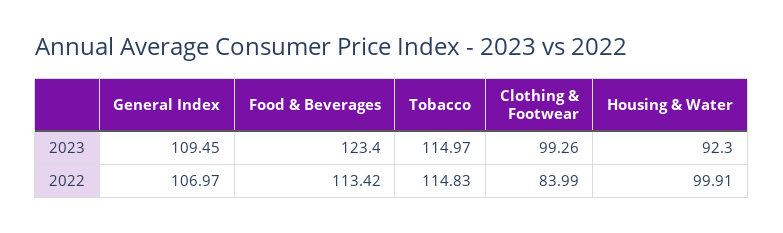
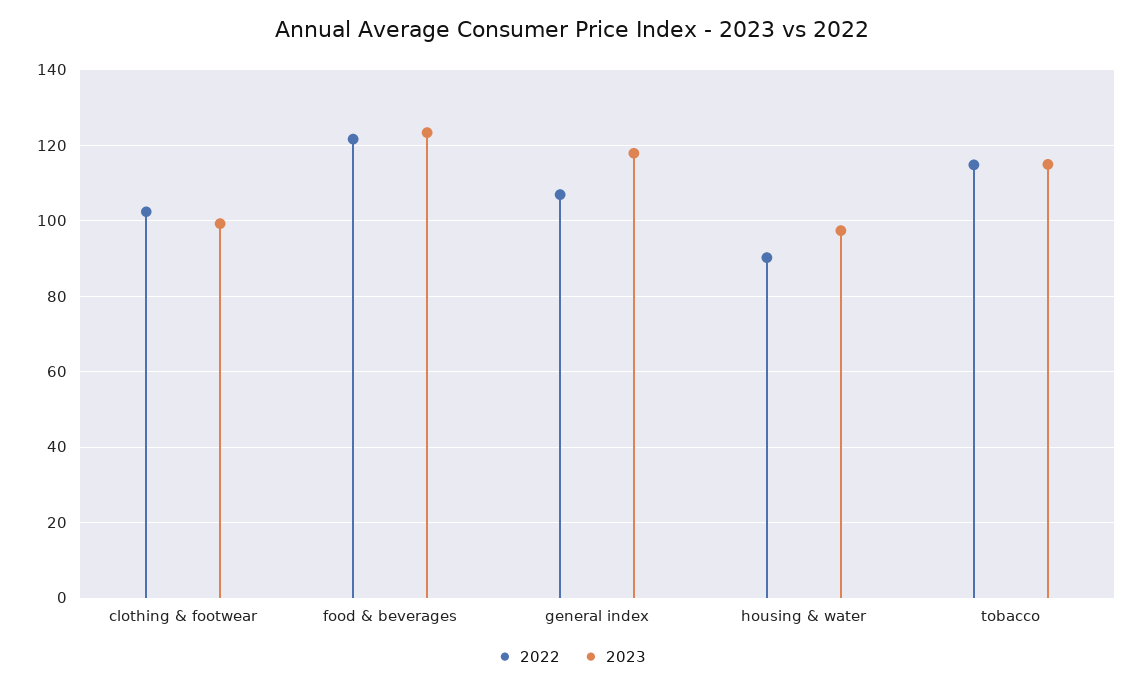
2023, General Index: 109.45 -> 118
2023, Housing & Water: 92.3 -> 98
2022, Food & Beverages: 113.42 -> 122
2022, Clothing & Footwear: 83.99 -> 102
2022, Housing & Water: 99.91 -> 90

